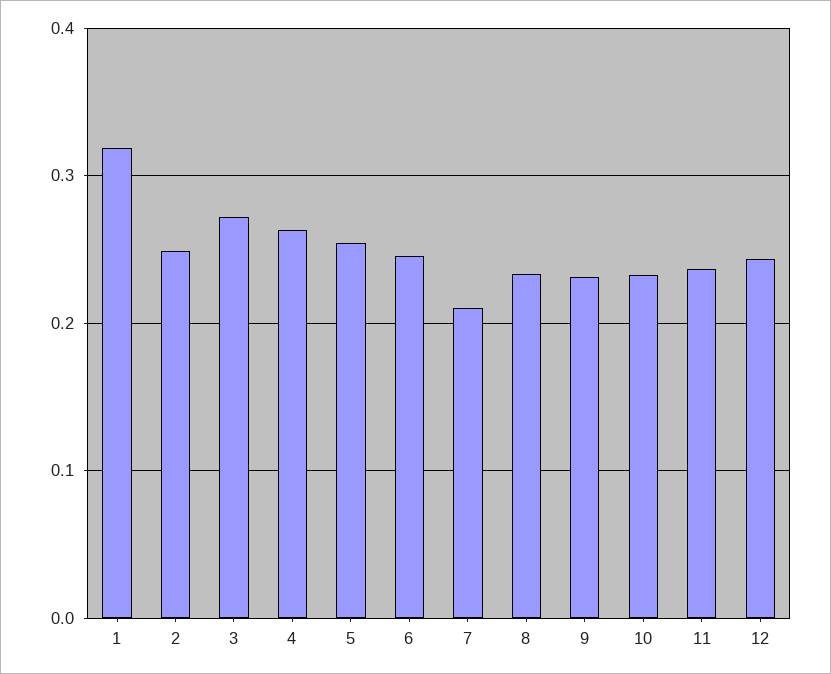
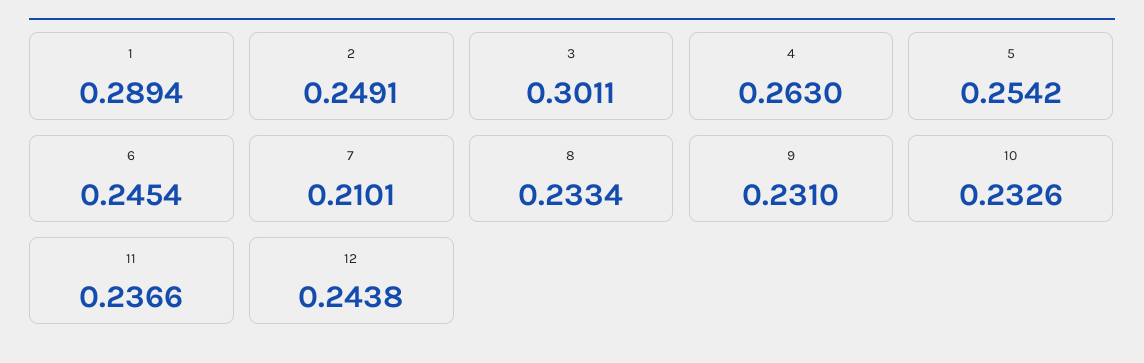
1: 0.32 -> 0.2894
3: 0.27 -> 0.3011

